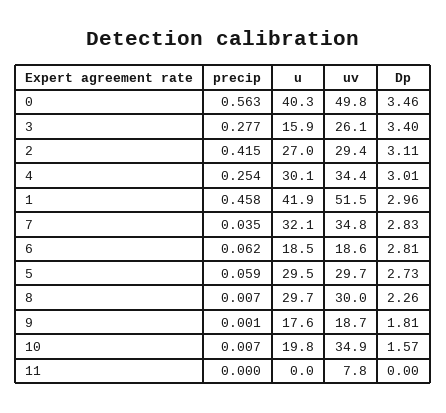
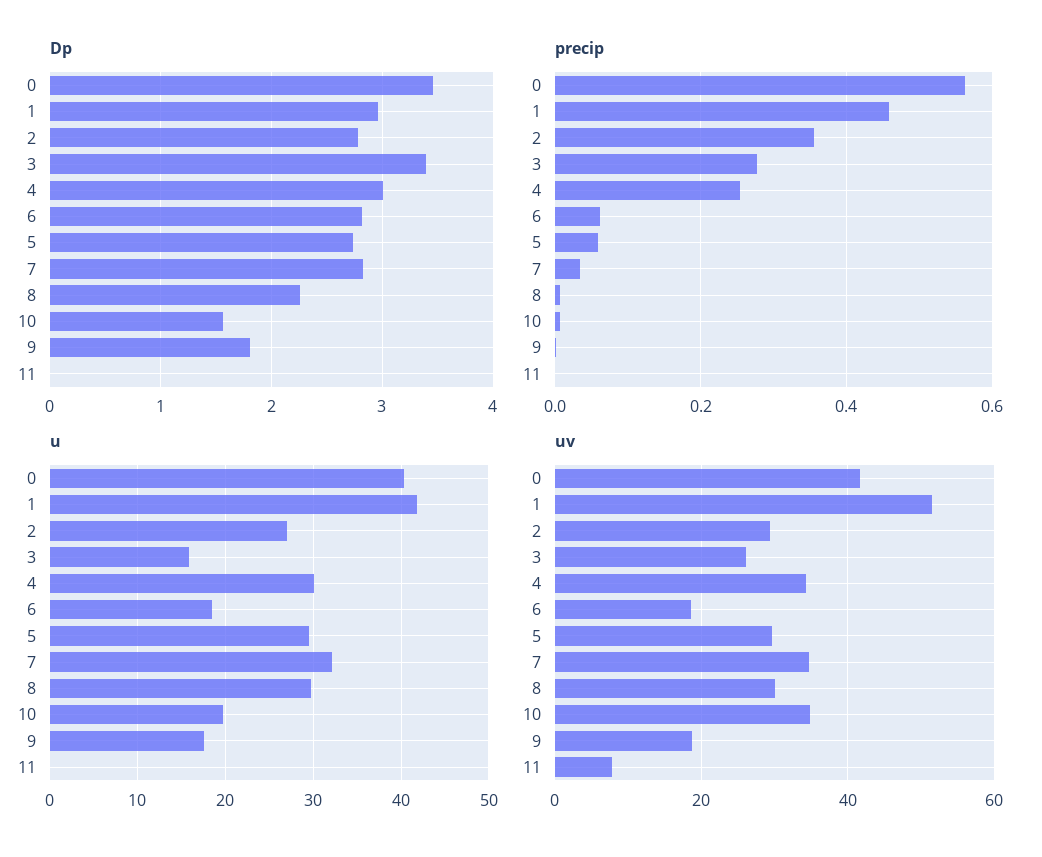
uv, 0: 49.8 -> 42
precip, 2: 0.415 -> 0.36
Dp, 2: 3.11 -> 2.8

